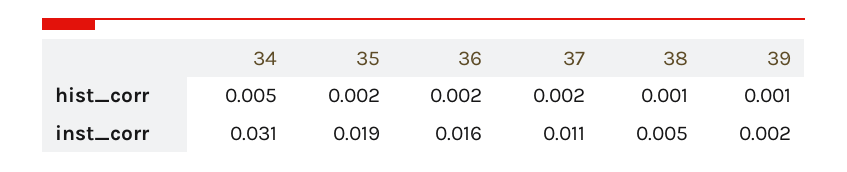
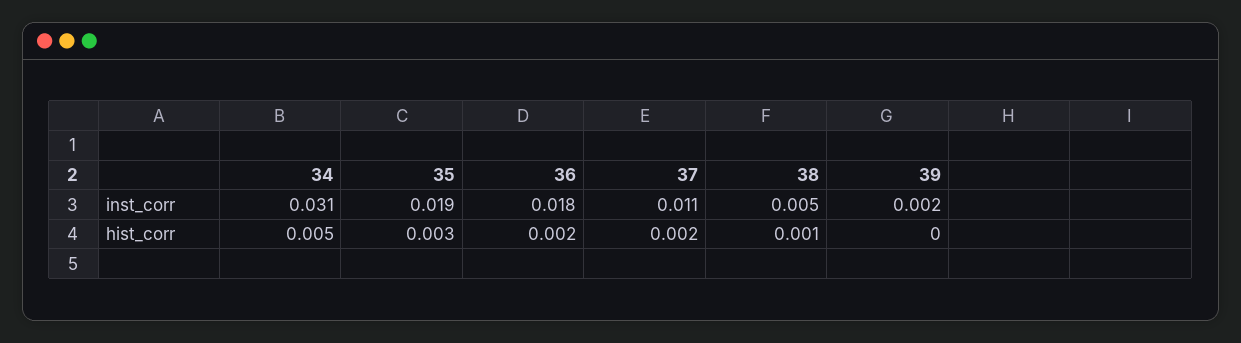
35, hist_corr: 0.002 -> 0.003
39, hist_corr: 0.001 -> 0
36, inst_corr: 0.016 -> 0.018

